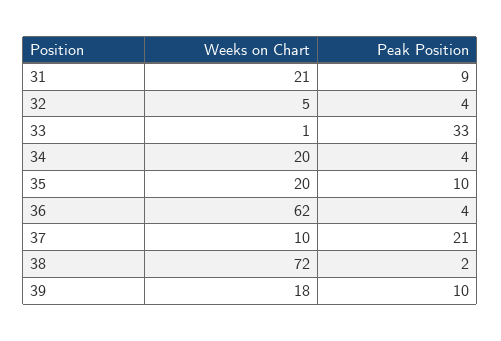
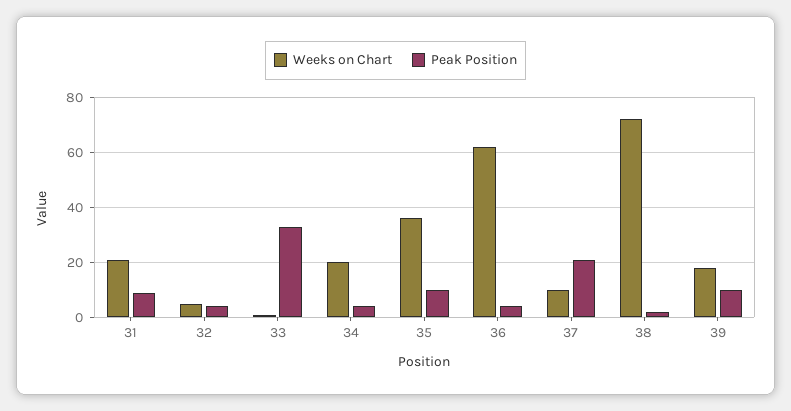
Weeks on Chart, 35: 20 -> 35

